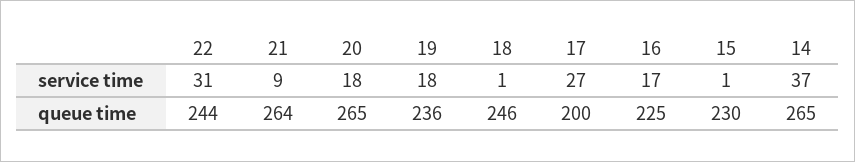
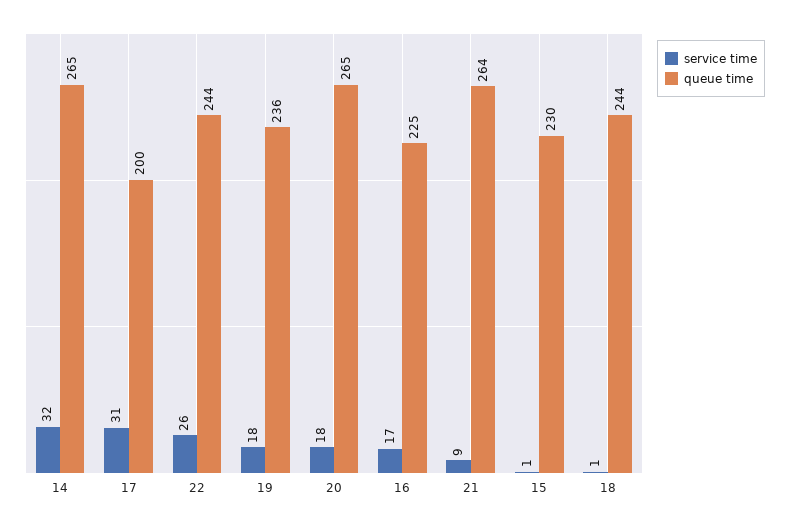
service time, 22: 31 -> 26
service time, 17: 27 -> 31
service time, 14: 37 -> 32
queue time, 18: 246 -> 244

